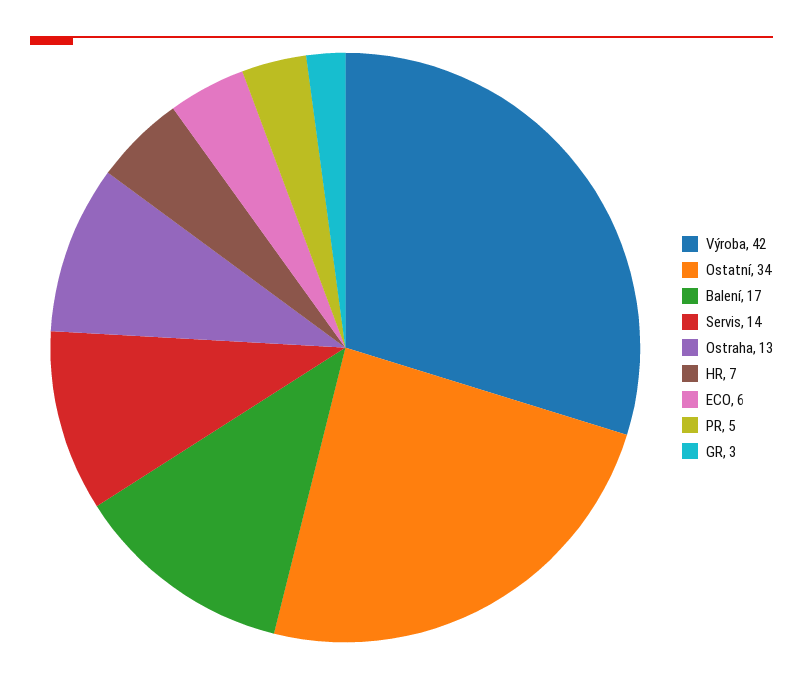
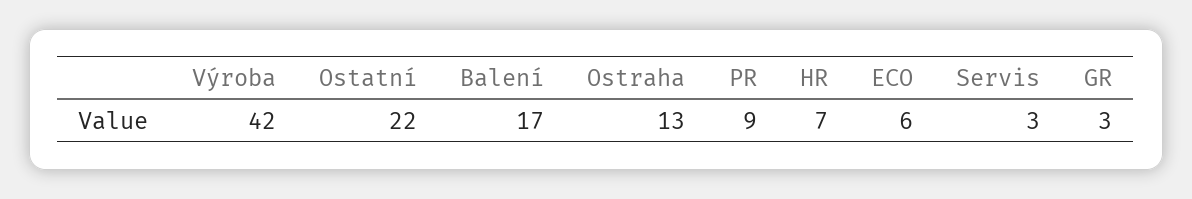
Ostatní: 34 -> 22
Servis: 14 -> 3
PR: 5 -> 9

